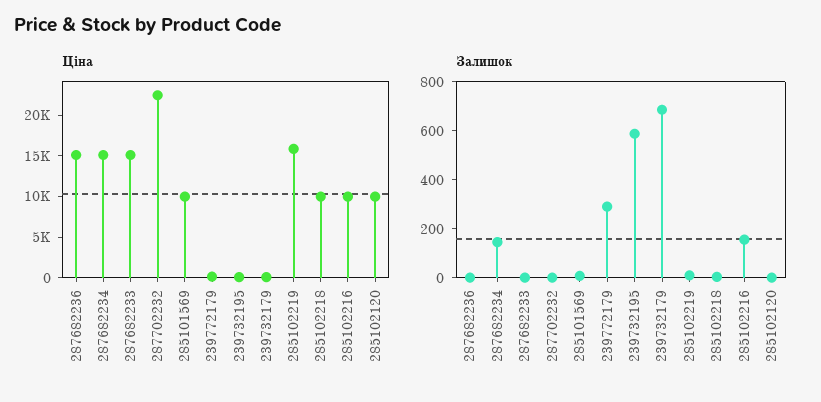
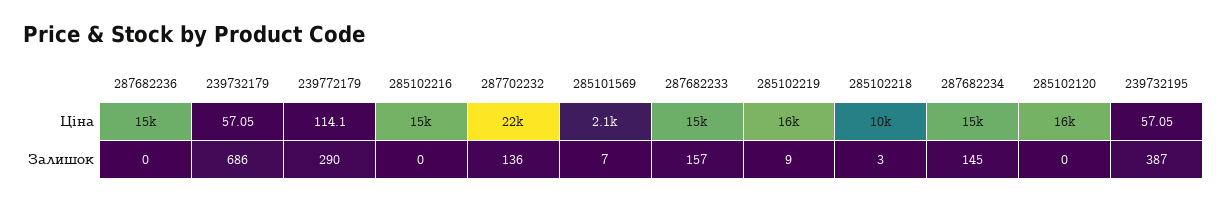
Ціна, 285101569: 10000 -> 2100
Ціна, 285102216: 10000 -> 15000
Ціна, 285102120: 10000 -> 16000
Залишок, 287682233: 0 -> 157
Залишок, 287702232: 0 -> 136
Залишок, 239732195: 600 -> 387
Залишок, 285102216: 150 -> 0

